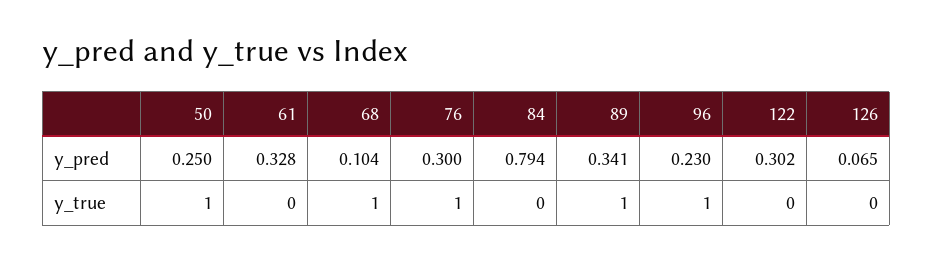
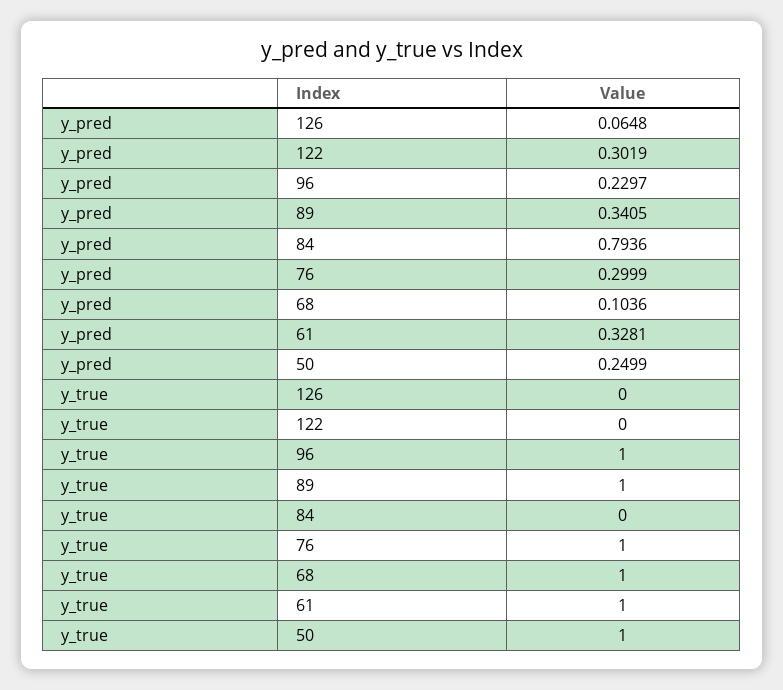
61, y_true: 0 -> 1

